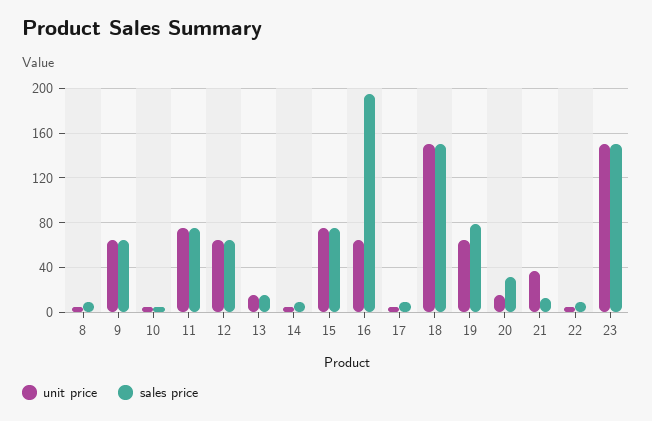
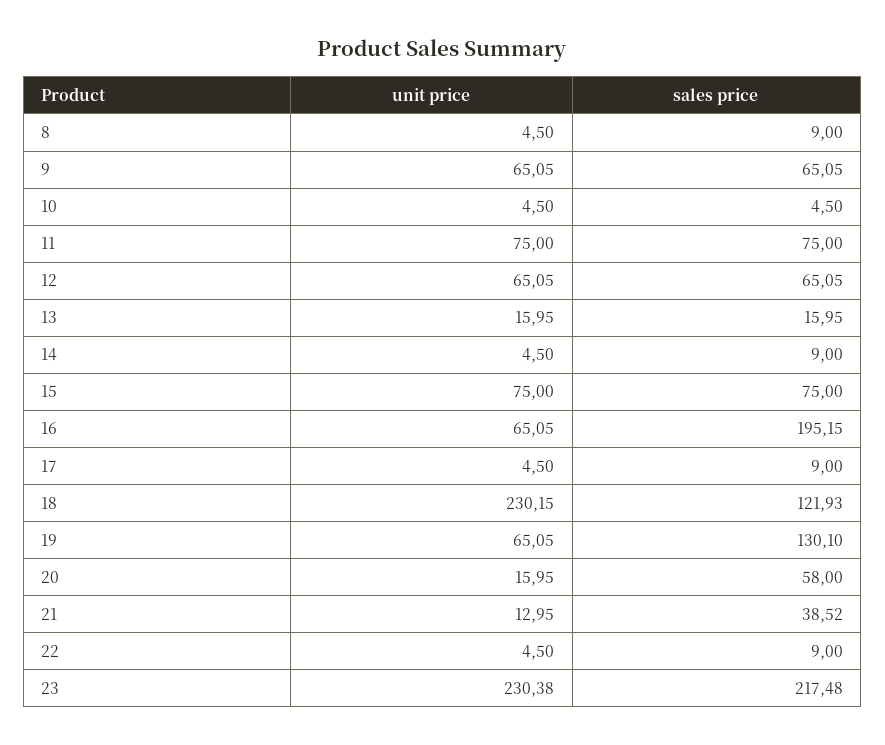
unit price, 18: 150 -> 230.15
sales price, 18: 150 -> 121.93
sales price, 19: 80 -> 130.1
sales price, 20: 30 -> 58
unit price, 21: 40 -> 12.95
sales price, 21: 10 -> 38.52
unit price, 23: 150 -> 230.38
sales price, 23: 150 -> 217.48

